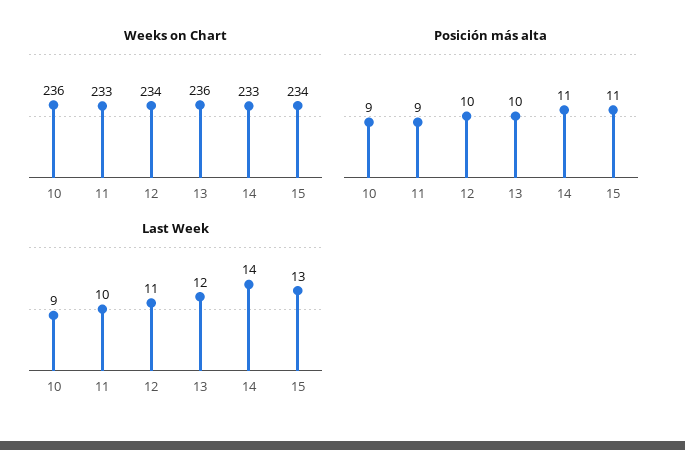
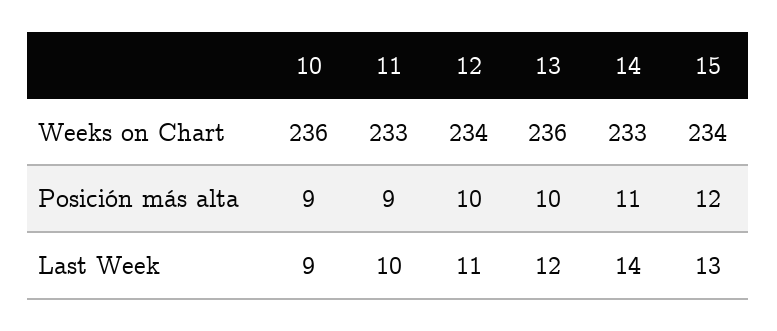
Posición más alta, 15: 11 -> 12

